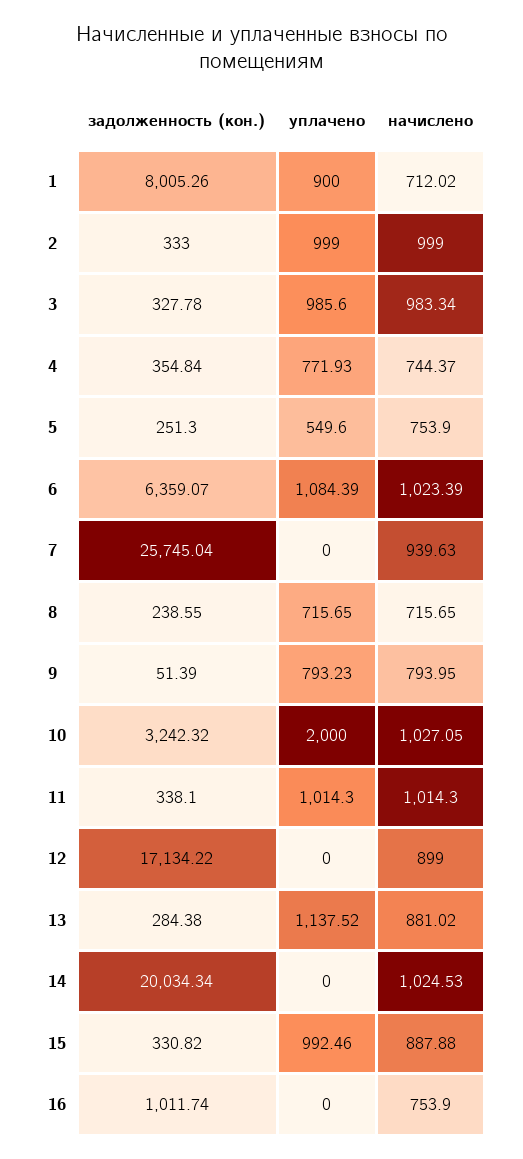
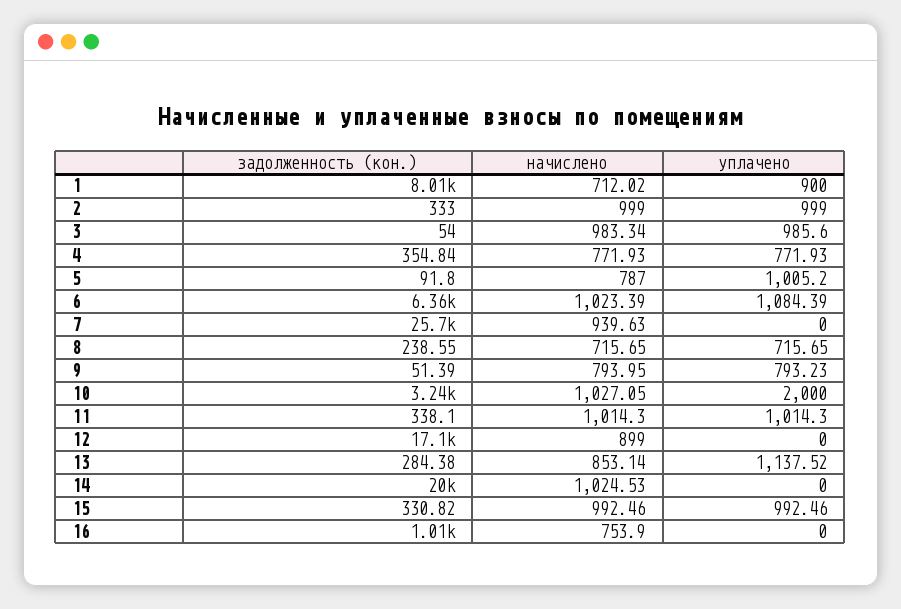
задолженность (кон.), 3: 327.78 -> 54
начислено, 4: 744.37 -> 771.93
задолженность (кон.), 5: 251.3 -> 91.8
уплачено, 5: 549.6 -> 1005.2
начислено, 5: 753.9 -> 787
начислено, 13: 881.02 -> 853.14
начислено, 15: 887.88 -> 992.46

